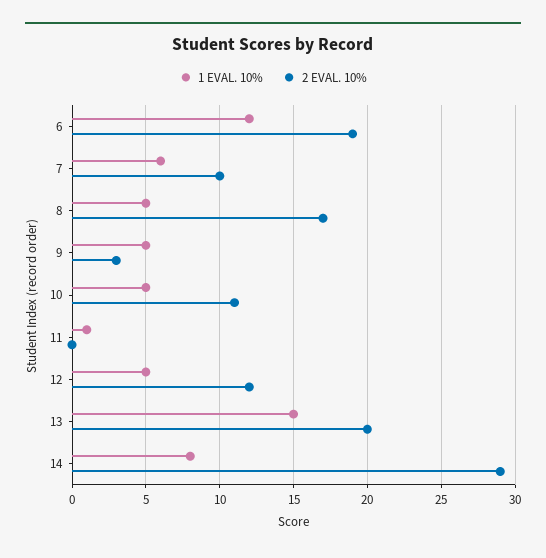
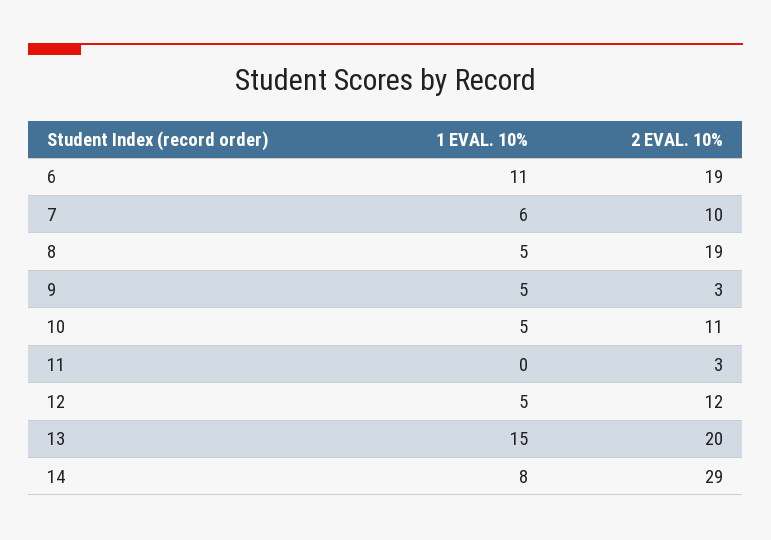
1 EVAL. 10%, 6: 12 -> 11
2 EVAL. 10%, 8: 17 -> 19
1 EVAL. 10%, 11: 1 -> 0
2 EVAL. 10%, 11: 0 -> 3

